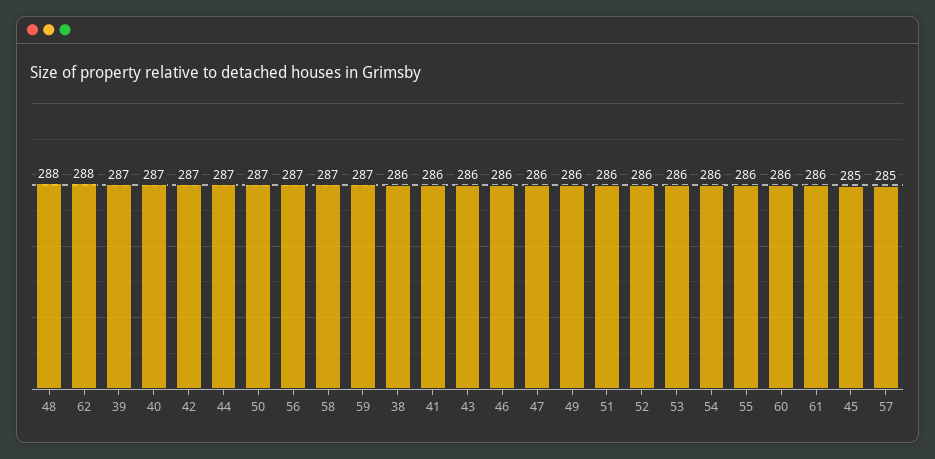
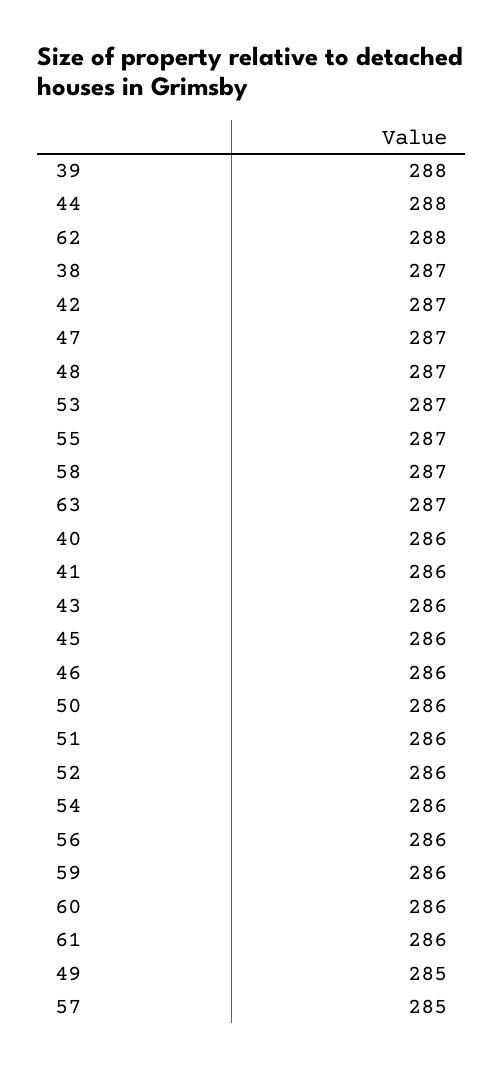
48: 288 -> 287
39: 287 -> 288
40: 287 -> 286
44: 287 -> 288
50: 287 -> 286
56: 287 -> 286
59: 287 -> 286
38: 286 -> 287
47: 286 -> 287
49: 286 -> 285
53: 286 -> 287
55: 286 -> 287
45: 285 -> 286
63: none -> 287

